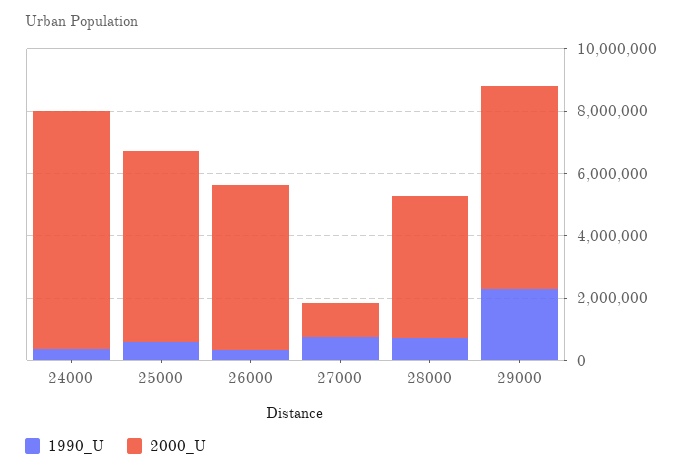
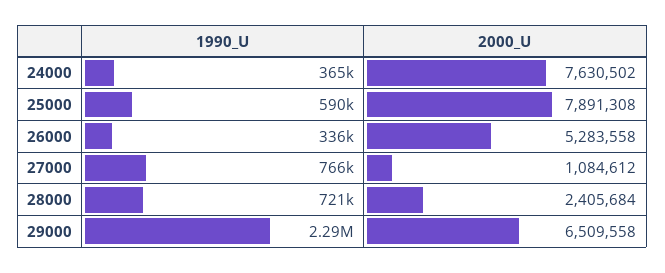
2000_U, 25000: 6000000 -> 7891308
2000_U, 28000: 4500000 -> 2405684

